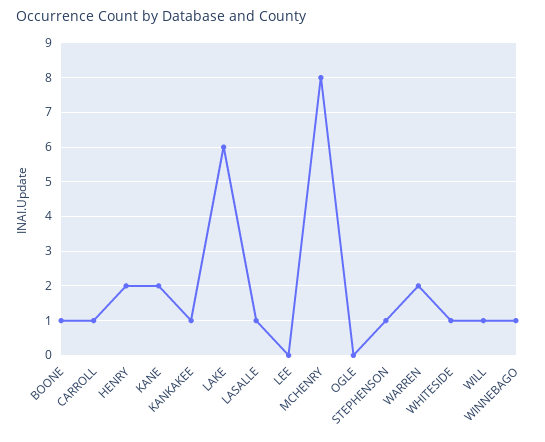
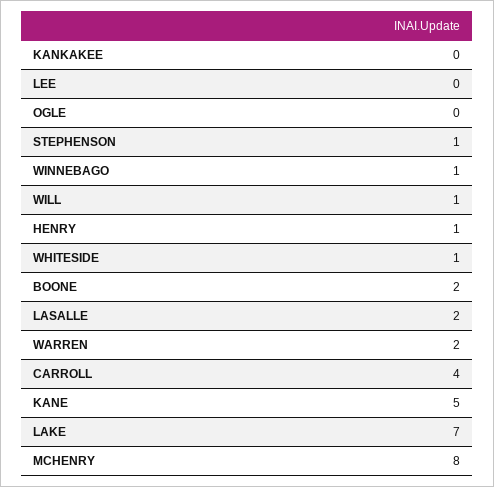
BOONE: 1 -> 2
CARROLL: 1 -> 4
HENRY: 2 -> 1
KANE: 2 -> 5
KANKAKEE: 1 -> 0
LAKE: 6 -> 7
LASALLE: 1 -> 2

